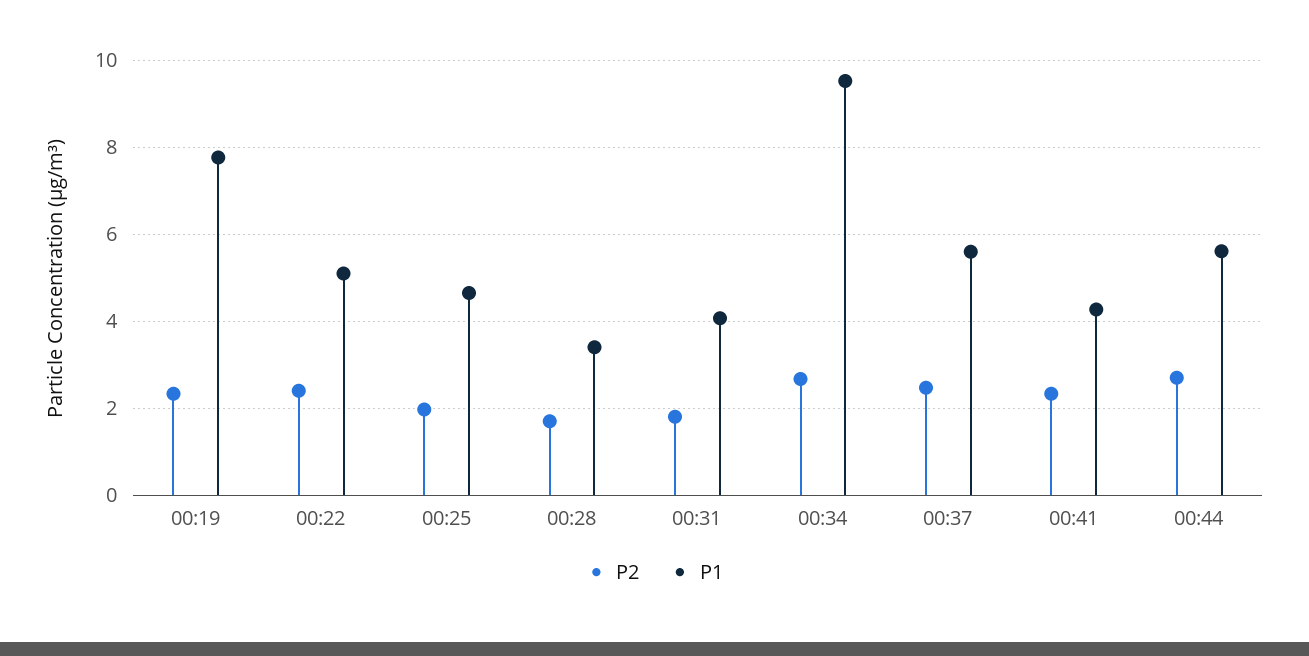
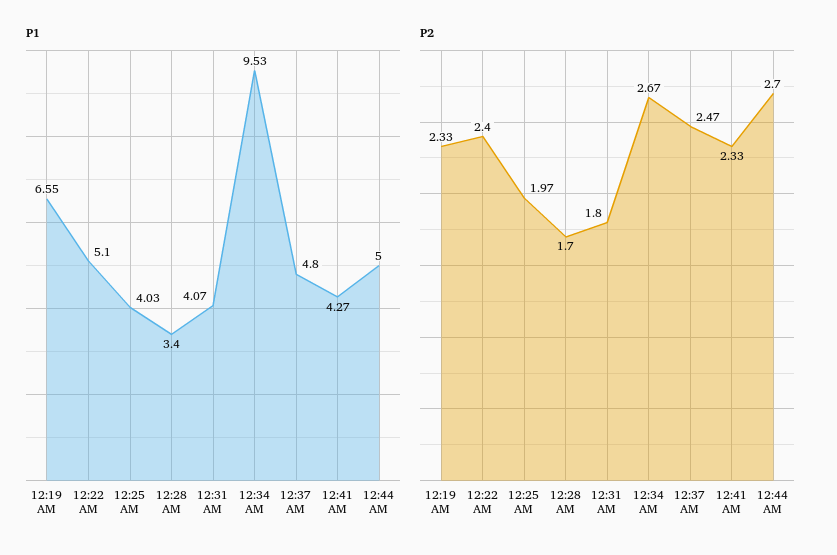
P1, 00:19: 7.8 -> 6.55
P1, 00:25: 4.6 -> 4.03
P1, 00:37: 5.6 -> 4.8
P1, 00:44: 5.6 -> 5

